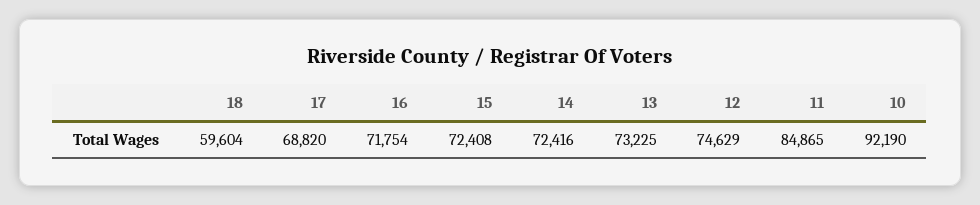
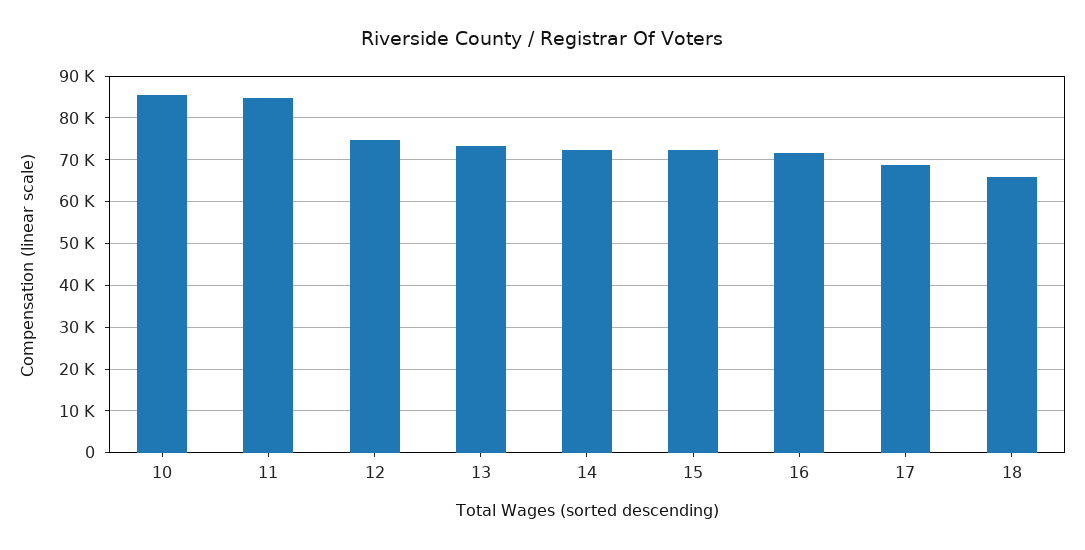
18: 59604 -> 66000
10: 92190 -> 86000

